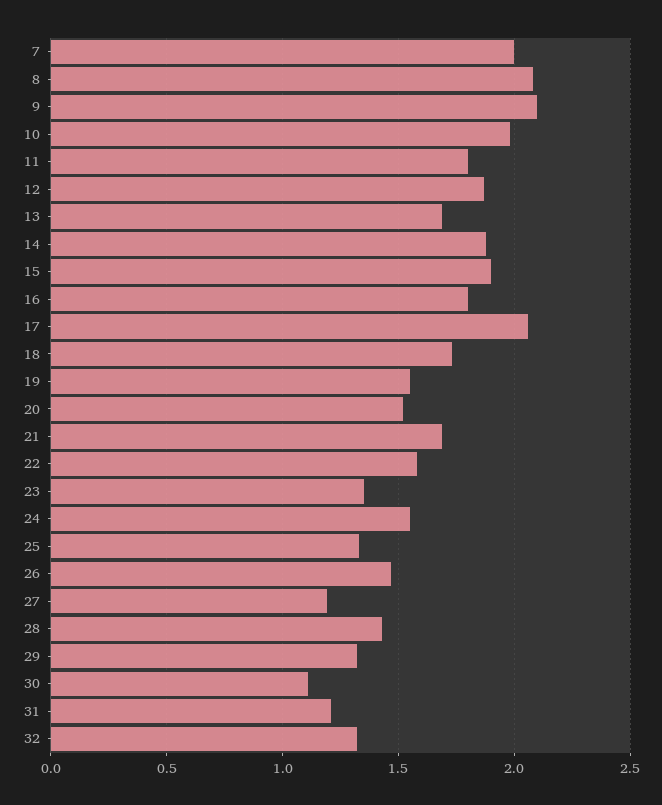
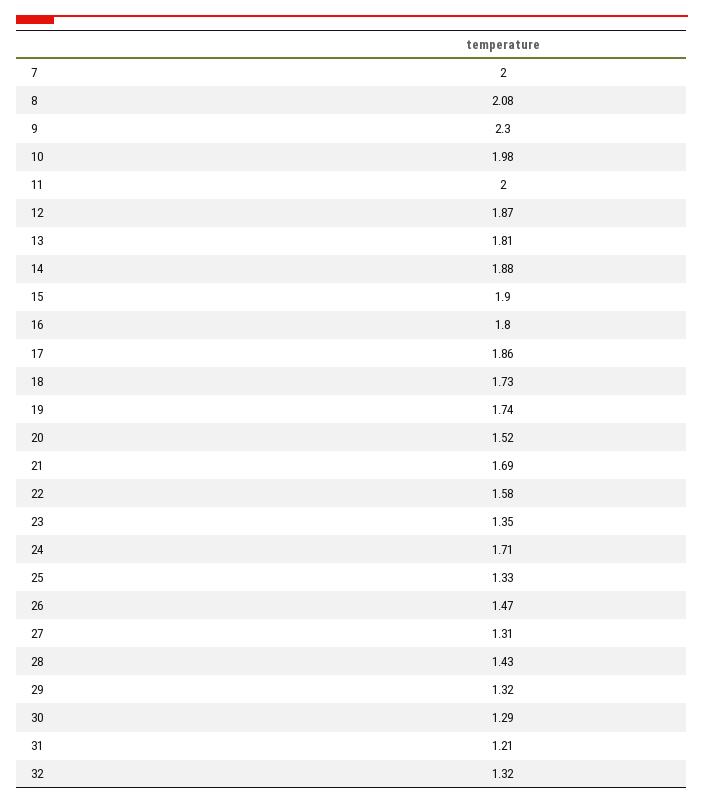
9: 2.1 -> 2.3
11: 1.8 -> 2
13: 1.7 -> 1.81
17: 2.05 -> 1.86
19: 1.55 -> 1.74
24: 1.55 -> 1.71
27: 1.2 -> 1.31
30: 1.1 -> 1.29

